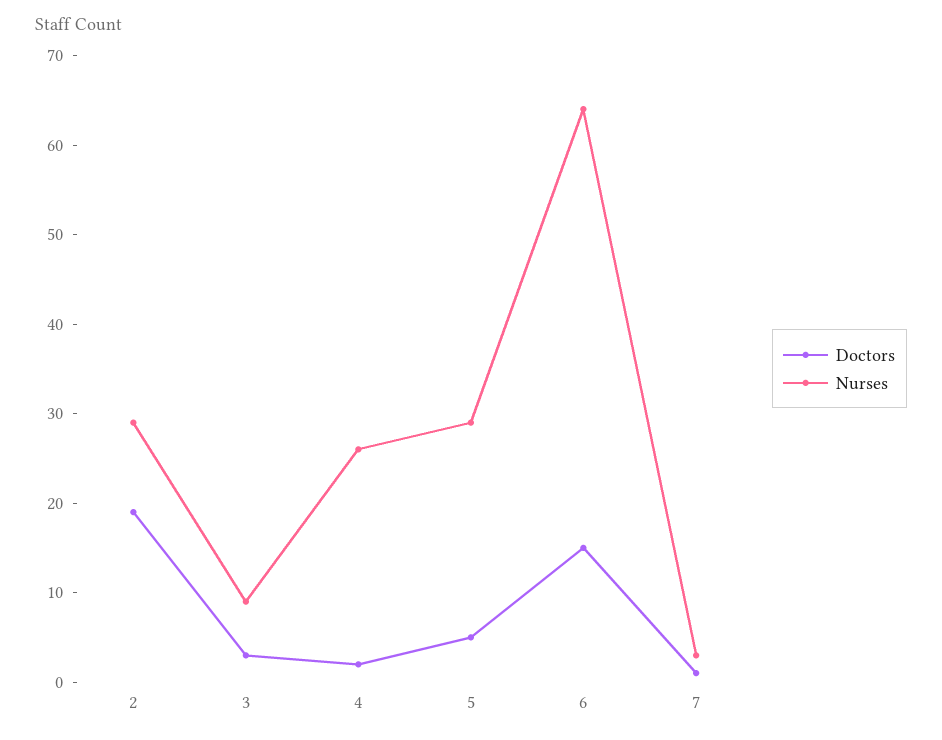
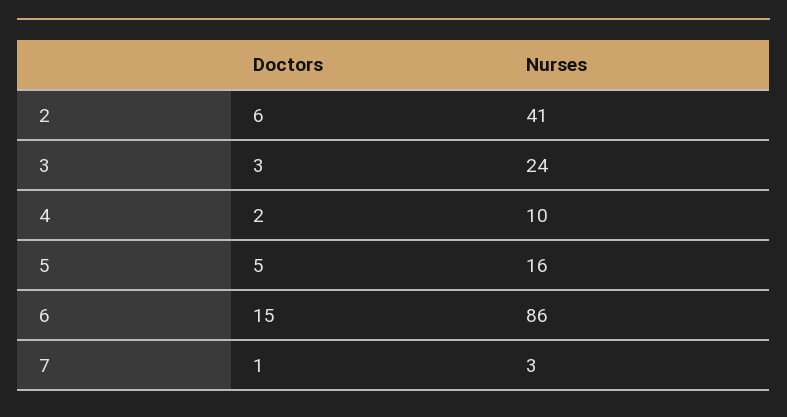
Doctors, 2: 19 -> 6
Nurses, 2: 29 -> 41
Nurses, 3: 9 -> 24
Nurses, 4: 26 -> 10
Nurses, 5: 29 -> 16
Nurses, 6: 64 -> 86

